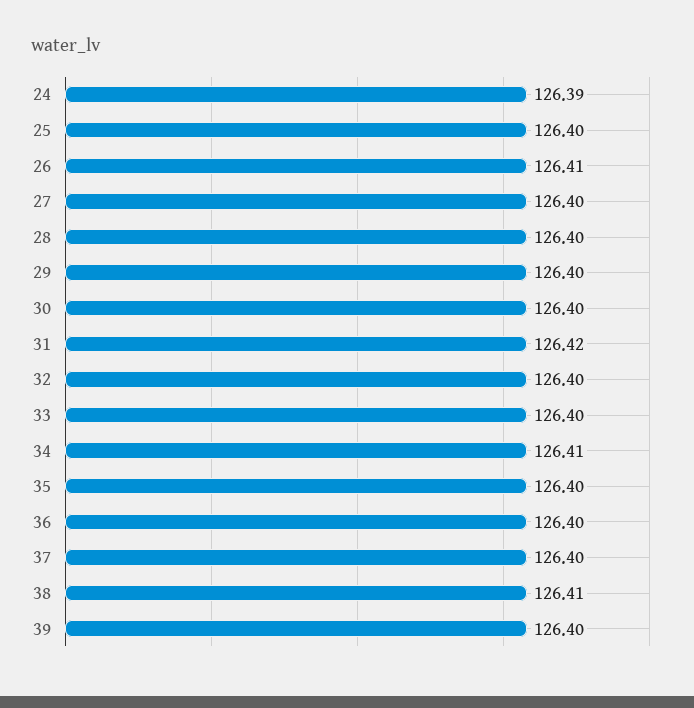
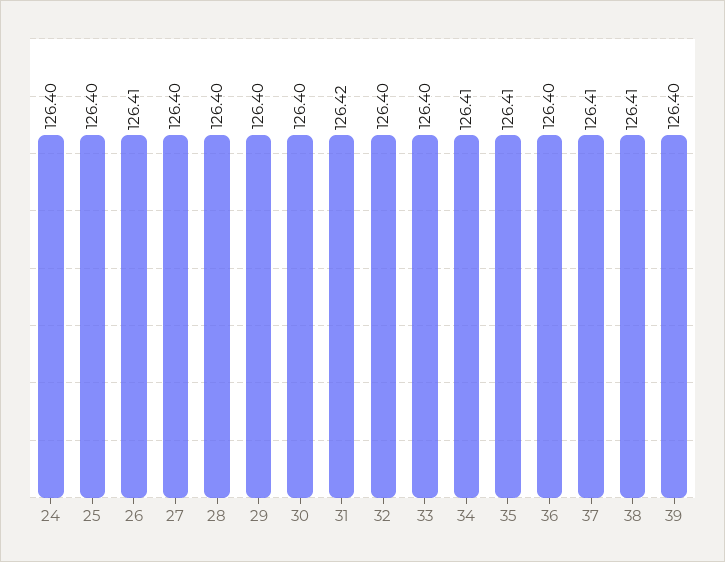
24: 126.39 -> 126.4
35: 126.4 -> 126.41
37: 126.4 -> 126.41

